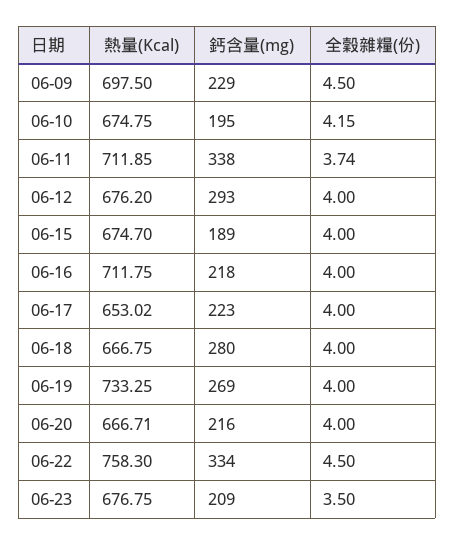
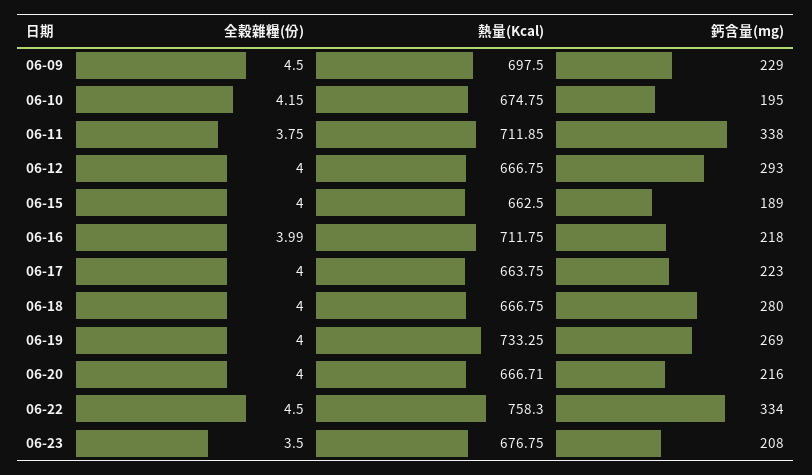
全穀雜糧(份), 06-11: 3.74 -> 3.75
熱量(Kcal), 06-12: 676.2 -> 666.75
熱量(Kcal), 06-15: 674.7 -> 662.5
全穀雜糧(份), 06-16: 4 -> 3.99
熱量(Kcal), 06-17: 653.02 -> 663.75
鈣含量(mg), 06-23: 209 -> 208

